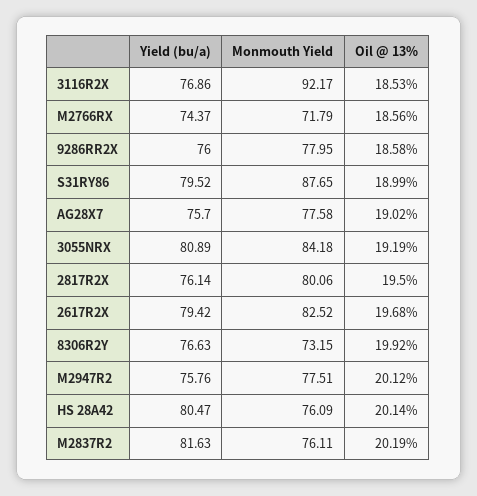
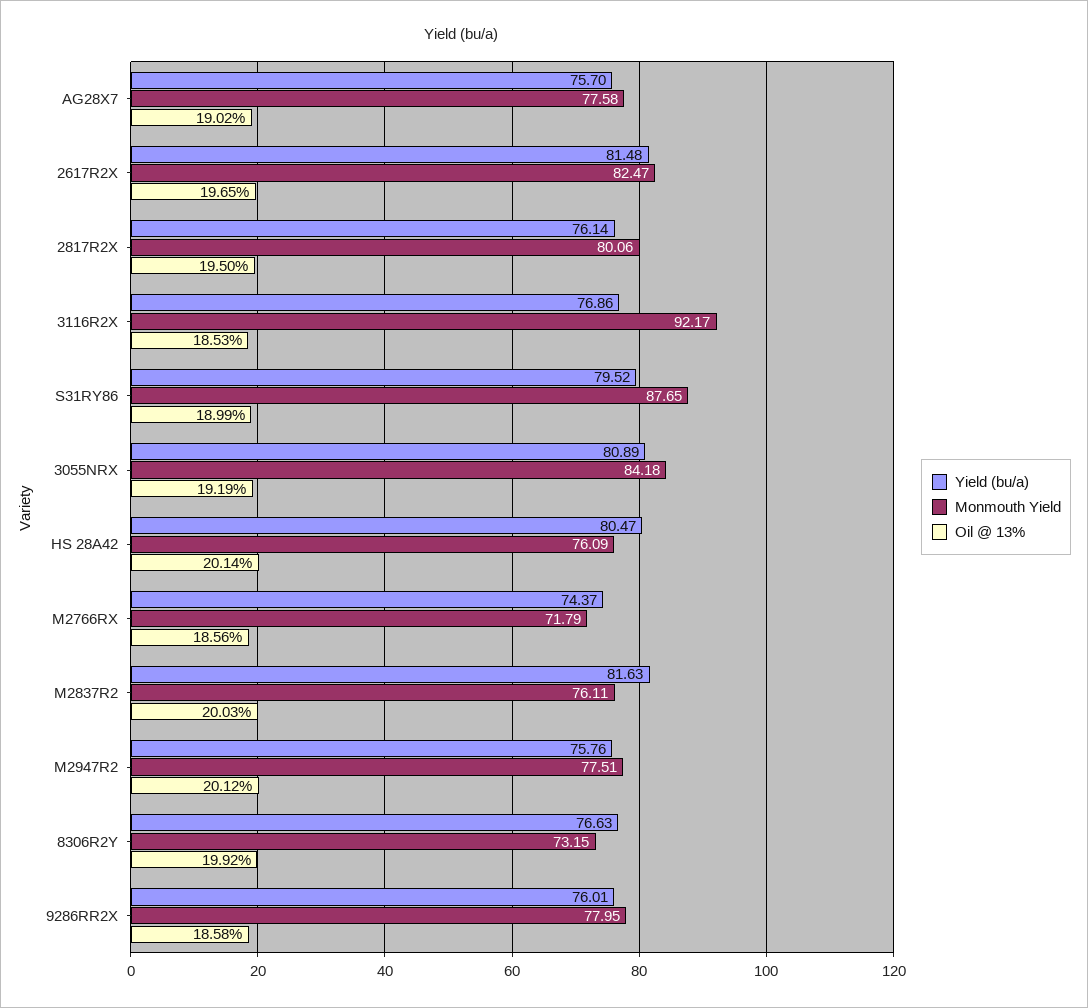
Yield (bu/a), 9286RR2X: 76 -> 76.01
Yield (bu/a), 2617R2X: 79.42 -> 81.48
Monmouth Yield, 2617R2X: 82.52 -> 82.47
Oil @ 13%, 2617R2X: 19.68 -> 19.65
Oil @ 13%, M2837R2: 20.19 -> 20.03

